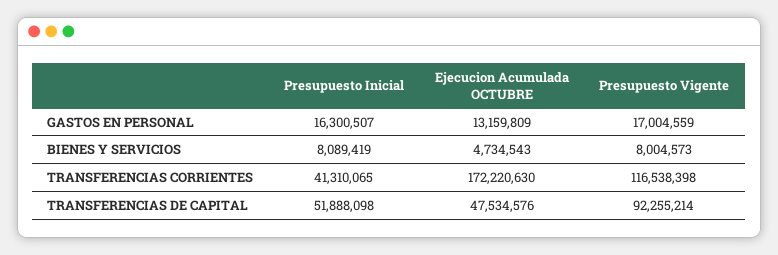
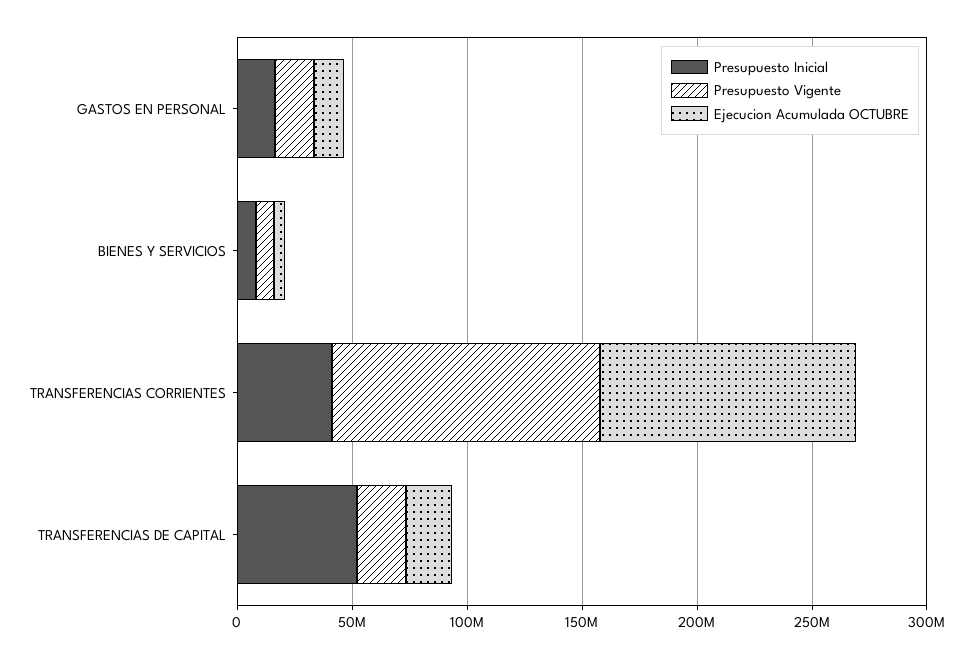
Ejecucion Acumulada OCTUBRE, TRANSFERENCIAS CORRIENTES: 172220630 -> 110000000
Ejecucion Acumulada OCTUBRE, TRANSFERENCIAS DE CAPITAL: 47534576 -> 20000000
Presupuesto Vigente, TRANSFERENCIAS DE CAPITAL: 92255214 -> 20000000

